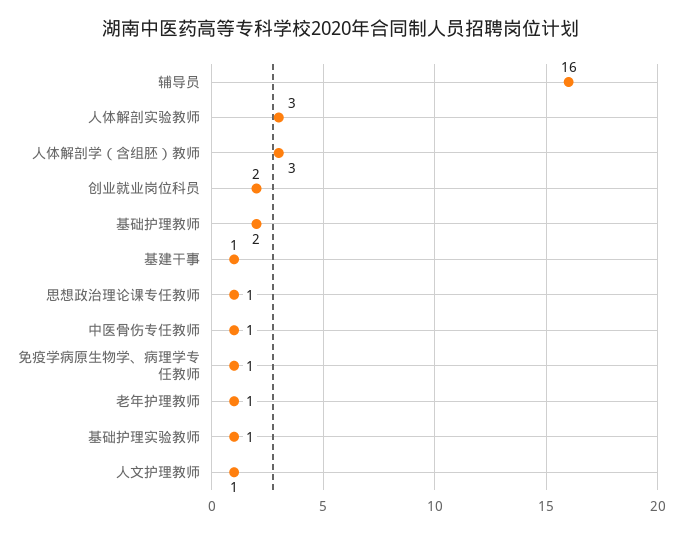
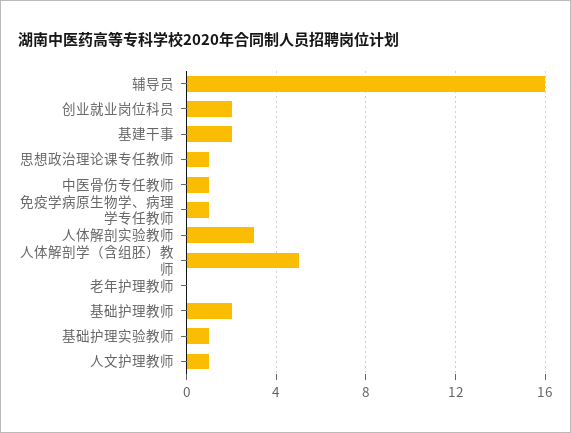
人体解剖学（含组胚）教师: 3 -> 5
基建干事: 1 -> 2
老年护理教师: 1 -> 0

